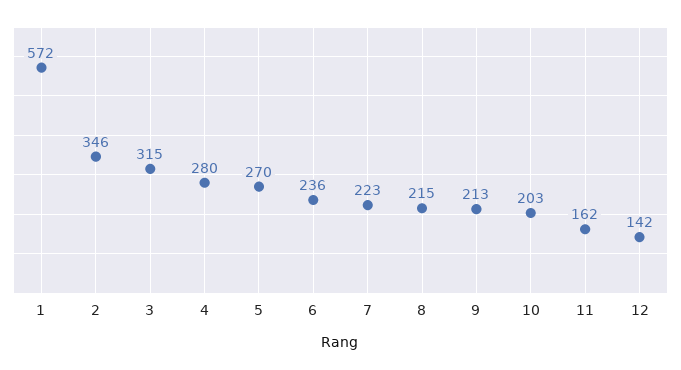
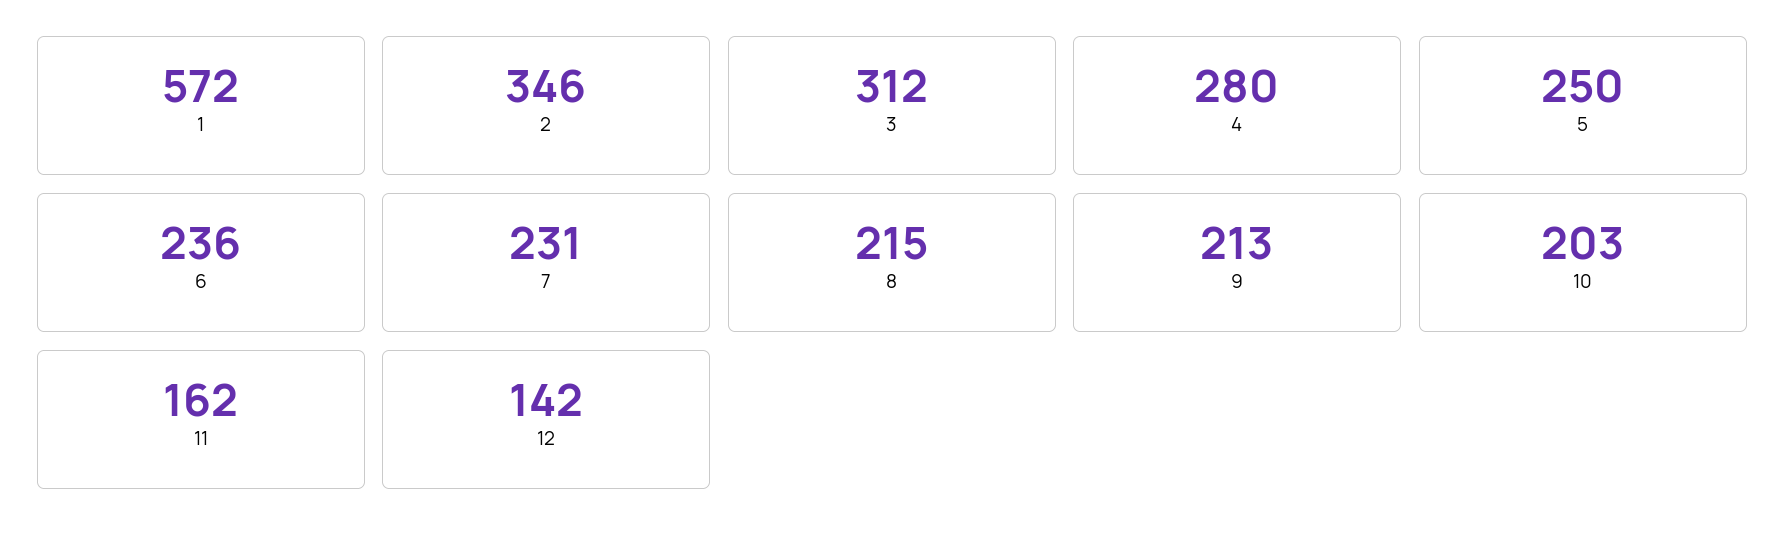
3: 315 -> 312
5: 270 -> 250
7: 223 -> 231

